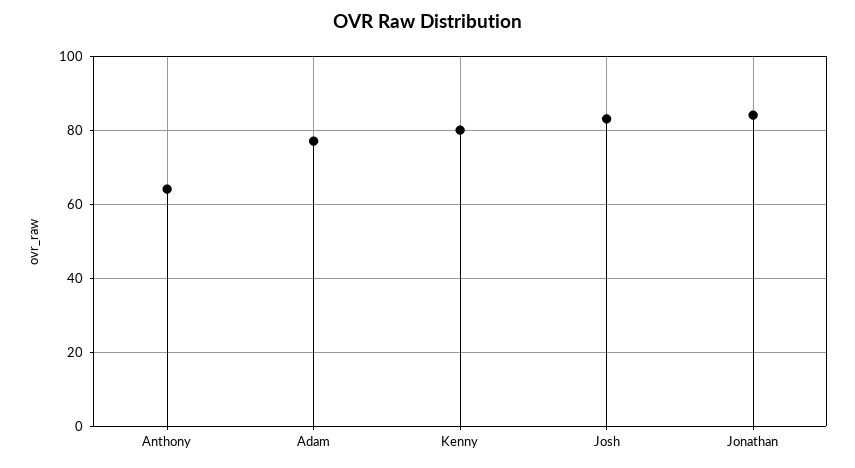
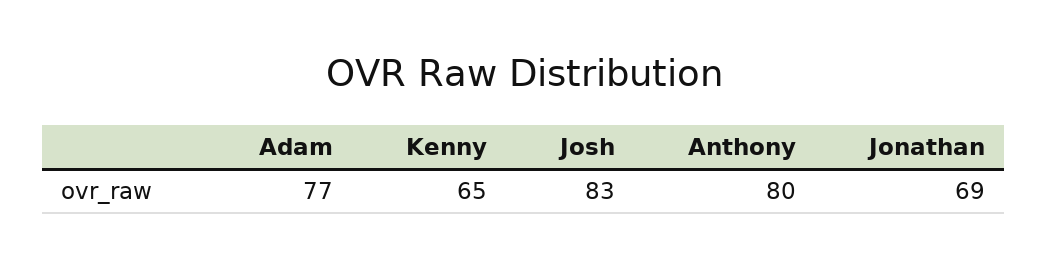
Anthony: 65 -> 80
Kenny: 80 -> 65
Jonathan: 85 -> 69

